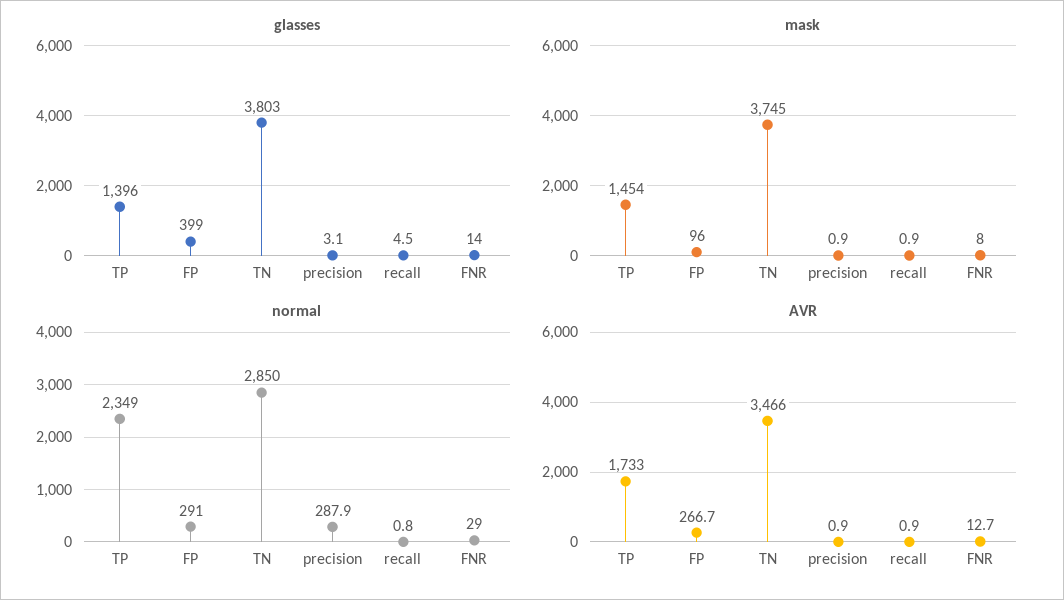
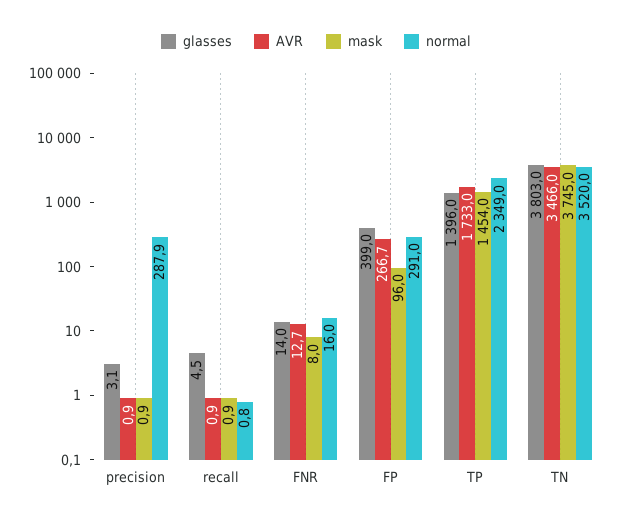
normal, TN: 2850 -> 3520
normal, FNR: 29 -> 16

